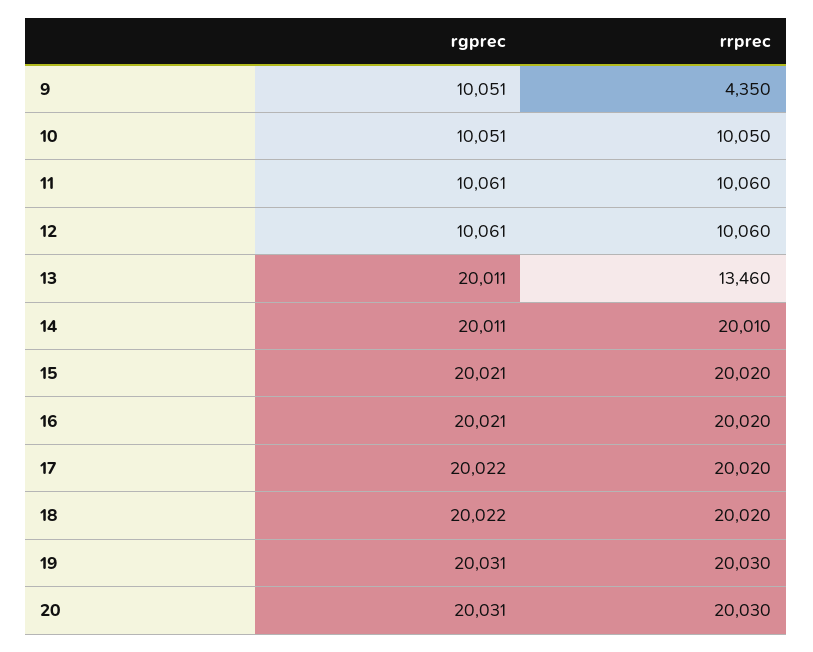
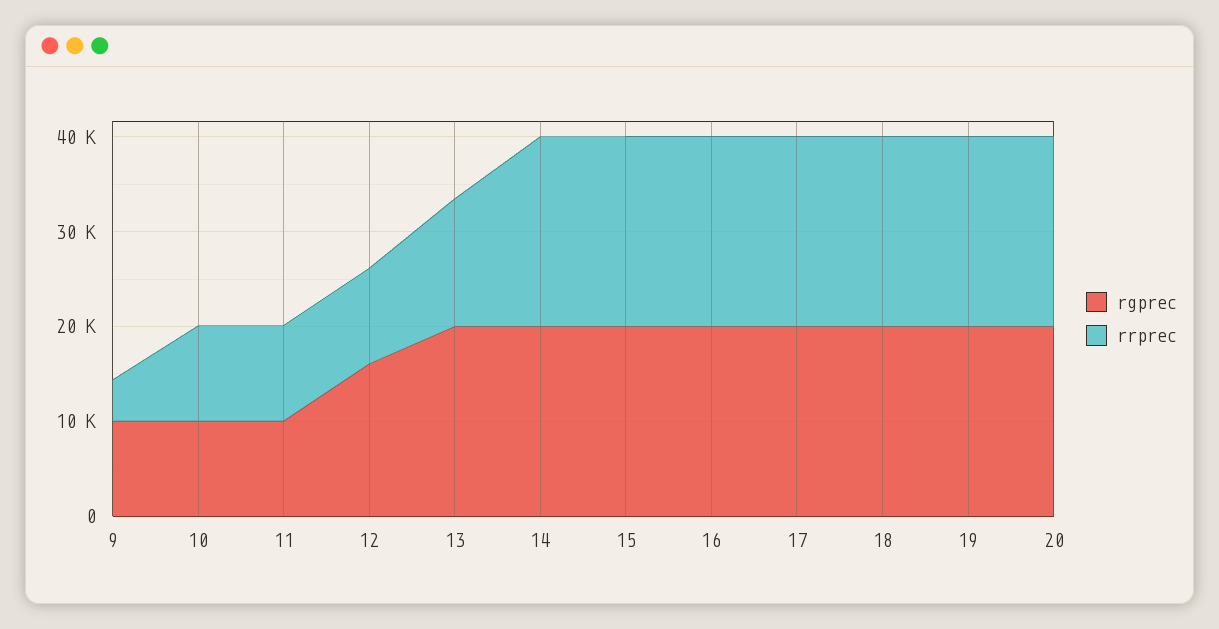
rgprec, 12: 10061 -> 16000

